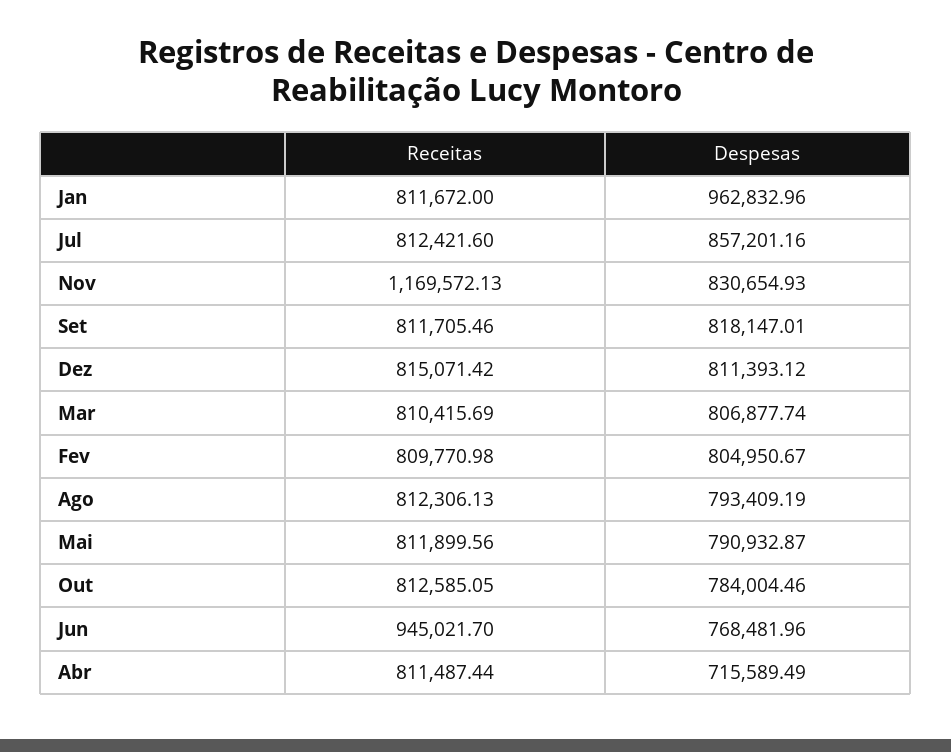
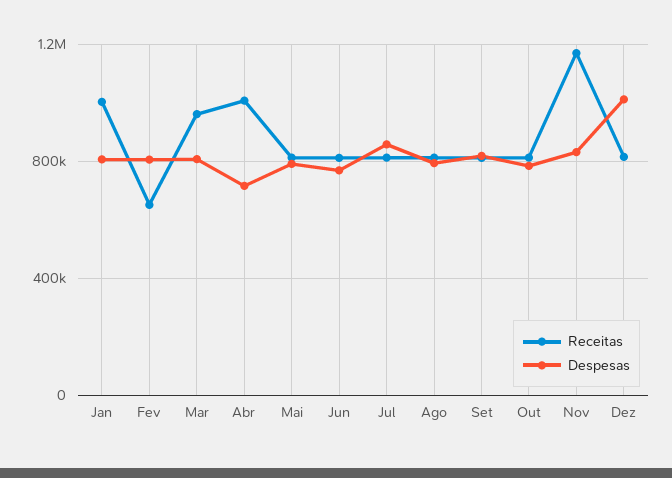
Receitas, Jan: 811672 -> 1000000
Despesas, Jan: 962832.96 -> 800000
Despesas, Dez: 811393.12 -> 1000000
Receitas, Mar: 810415.69 -> 950000
Receitas, Fev: 809770.98 -> 650000
Receitas, Jun: 945021.7 -> 800000
Receitas, Abr: 811487.44 -> 1000000

